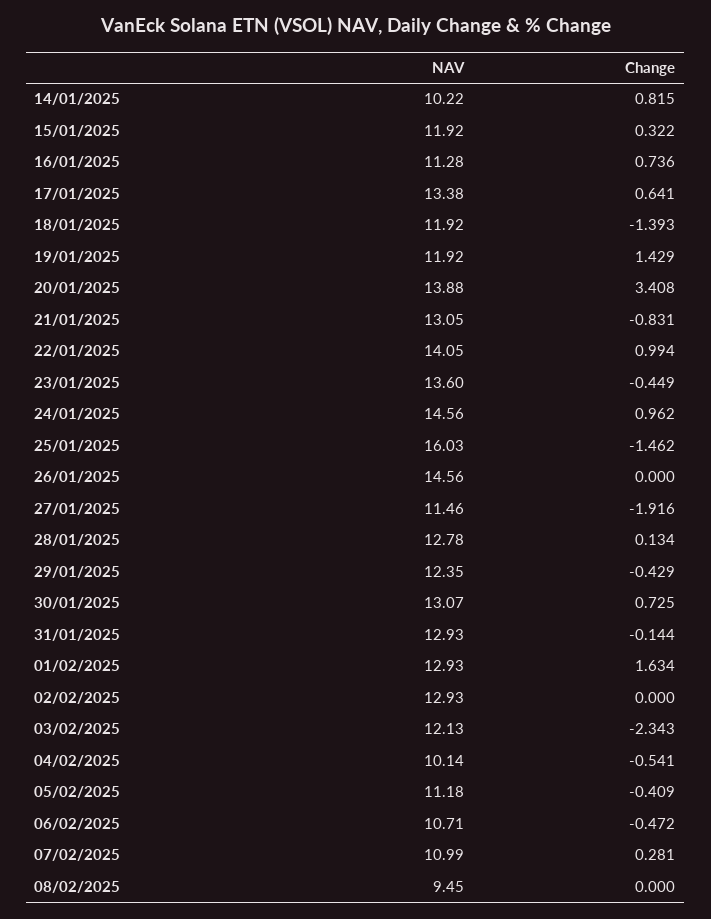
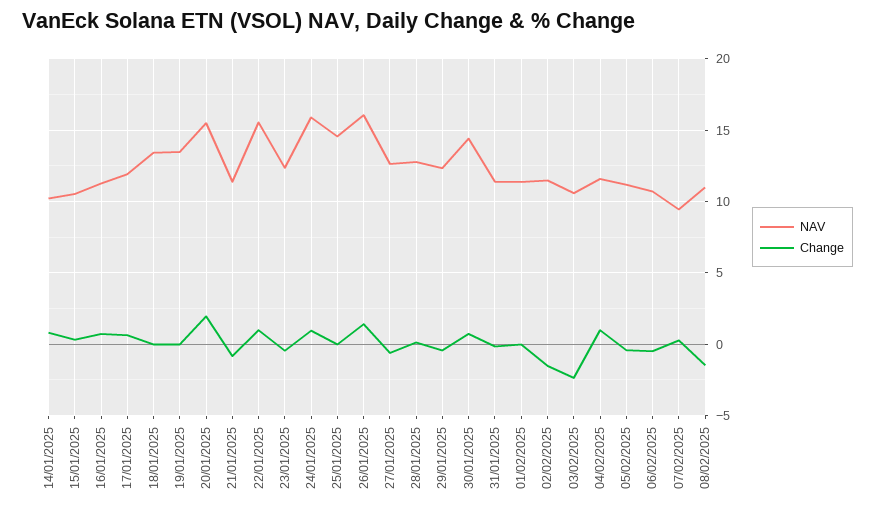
NAV, 15/01/2025: 11.92 -> 10.5
NAV, 17/01/2025: 13.38 -> 12
NAV, 18/01/2025: 11.92 -> 13.5
Change, 18/01/2025: -1.393 -> 0
NAV, 19/01/2025: 11.92 -> 13.5
Change, 19/01/2025: 1.429 -> 0
NAV, 20/01/2025: 13.88 -> 15.5
Change, 20/01/2025: 3.408 -> 2
NAV, 21/01/2025: 13.05 -> 11.5
NAV, 22/01/2025: 14.05 -> 15.5
NAV, 23/01/2025: 13.6 -> 12.5
NAV, 24/01/2025: 14.56 -> 16
NAV, 25/01/2025: 16.03 -> 14.5
Change, 25/01/2025: -1.462 -> 0
NAV, 26/01/2025: 14.56 -> 16
Change, 26/01/2025: 0 -> 1.5
NAV, 27/01/2025: 11.46 -> 12.5
Change, 27/01/2025: -1.916 -> -0.5
NAV, 30/01/2025: 13.07 -> 14.5
NAV, 31/01/2025: 12.93 -> 11.5
NAV, 01/02/2025: 12.93 -> 11.5
Change, 01/02/2025: 1.634 -> 0
NAV, 02/02/2025: 12.93 -> 11.5
Change, 02/02/2025: 0 -> -1.5
NAV, 03/02/2025: 12.13 -> 10.5
NAV, 04/02/2025: 10.14 -> 11.5
Change, 04/02/2025: -0.541 -> 1
NAV, 07/02/2025: 10.99 -> 9.5
NAV, 08/02/2025: 9.45 -> 11
Change, 08/02/2025: 0 -> -1.5

